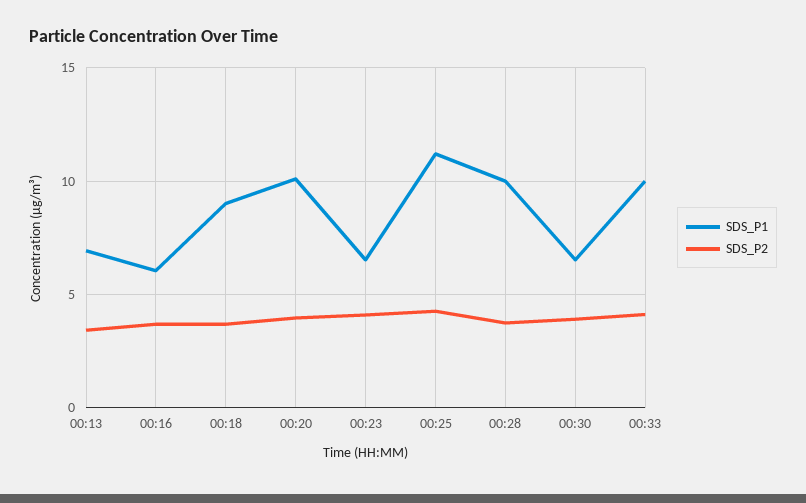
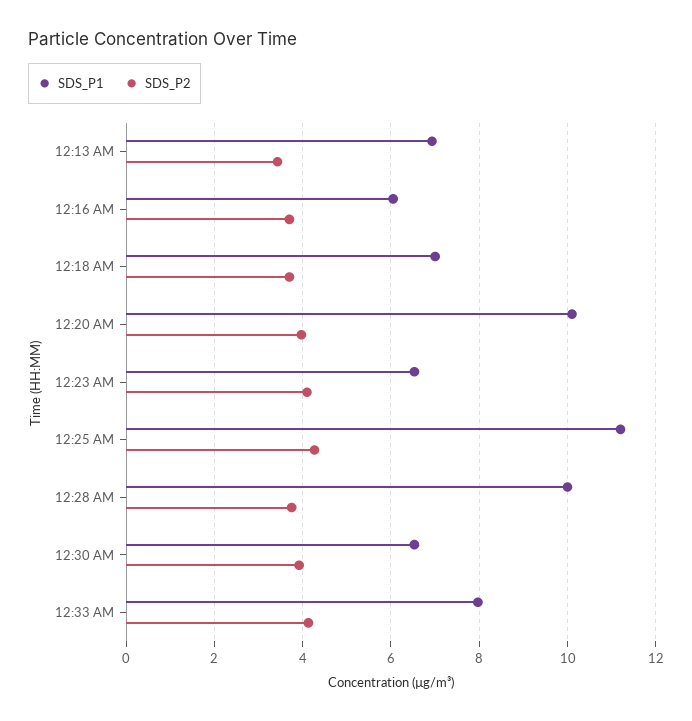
SDS_P1, 00:18: 9 -> 7
SDS_P1, 00:33: 10 -> 8

